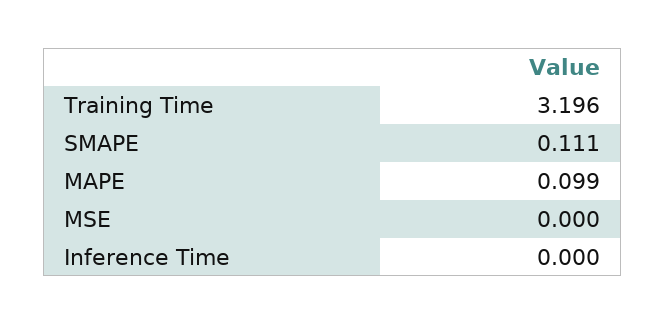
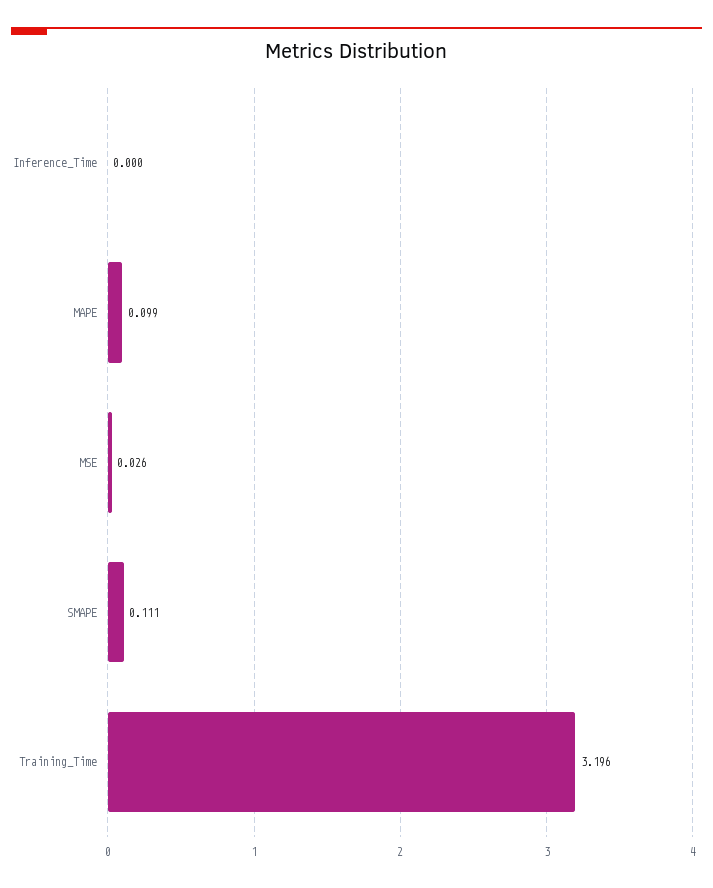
MSE: 0 -> 0.026

